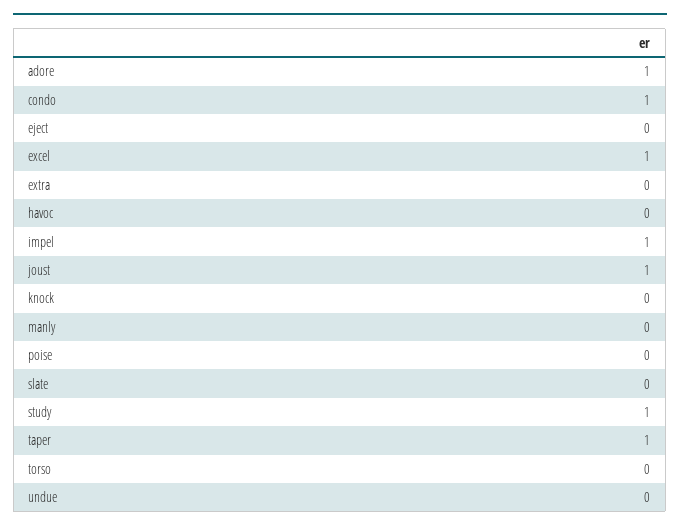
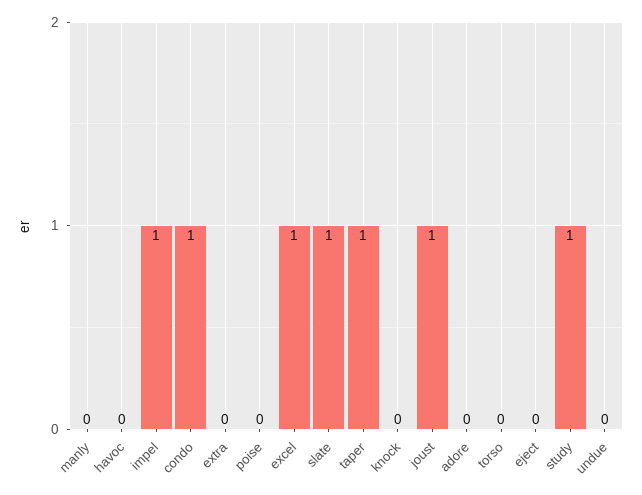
adore: 1 -> 0
slate: 0 -> 1

